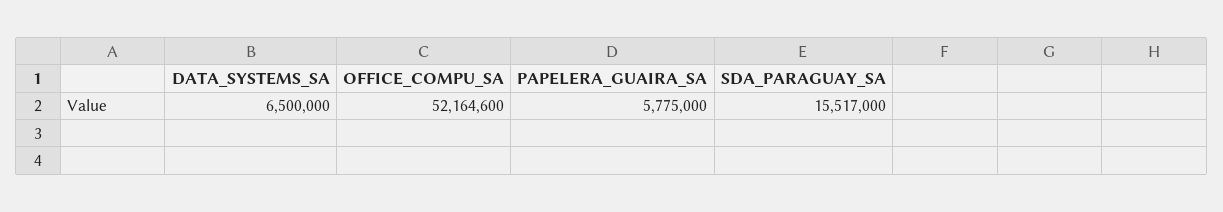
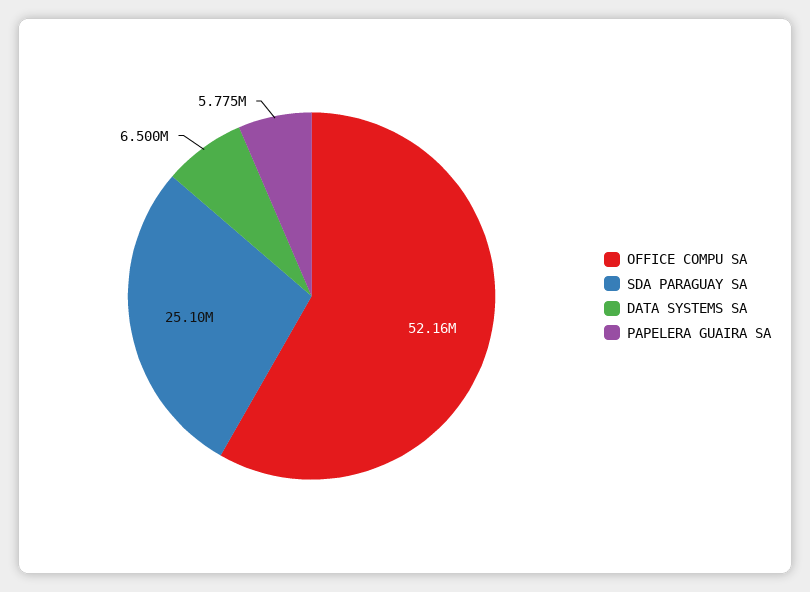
SDA_PARAGUAY_SA: 15517000 -> 25100000

